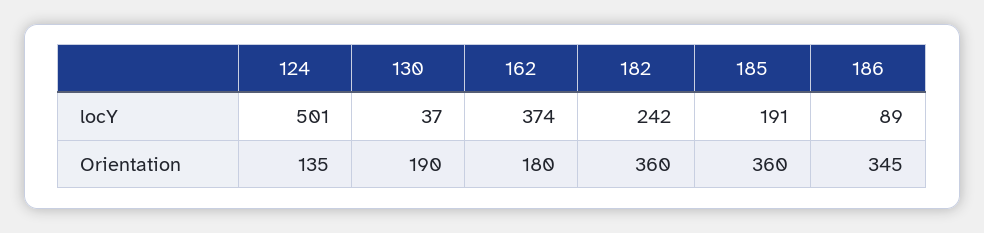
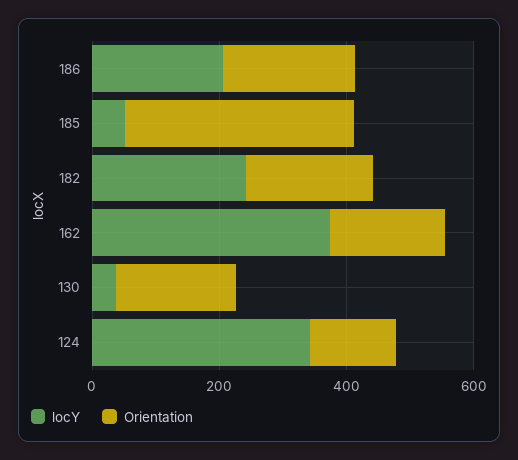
locY, 124: 501 -> 350
locY, 185: 191 -> 50
locY, 186: 89 -> 200
Orientation, 182: 360 -> 200
Orientation, 186: 345 -> 200

